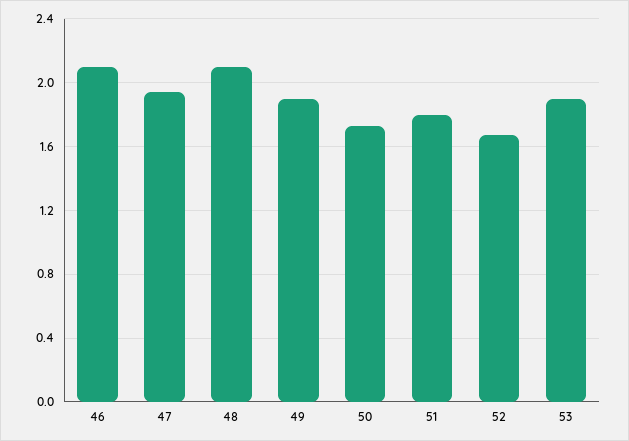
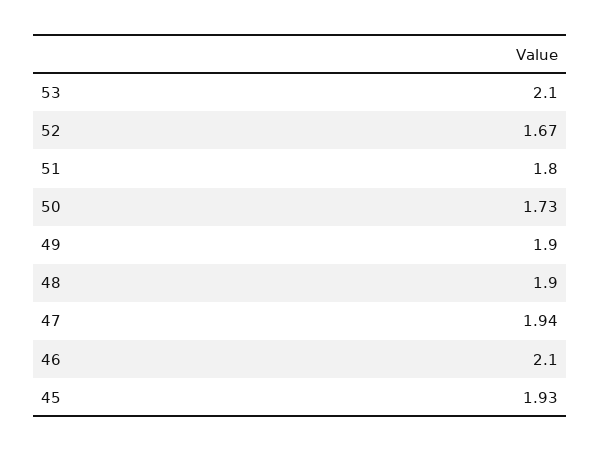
48: 2.1 -> 1.9
53: 1.9 -> 2.1
45: none -> 1.93

